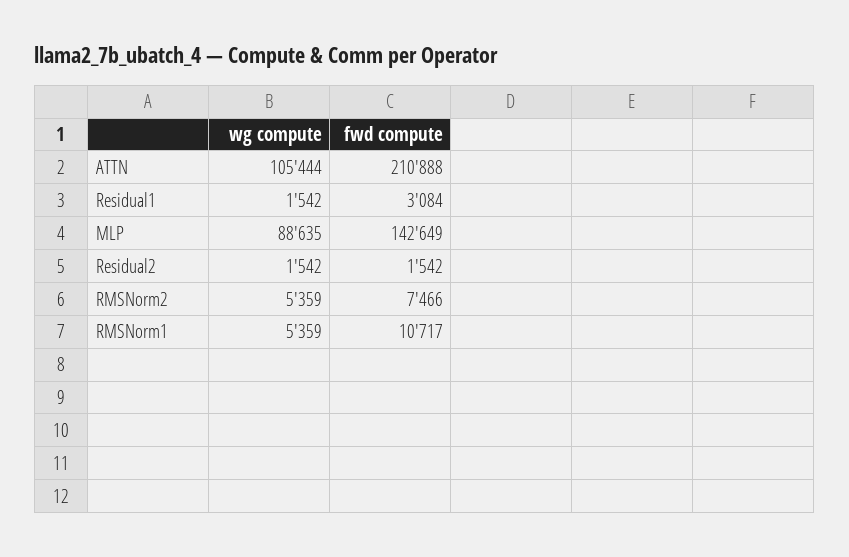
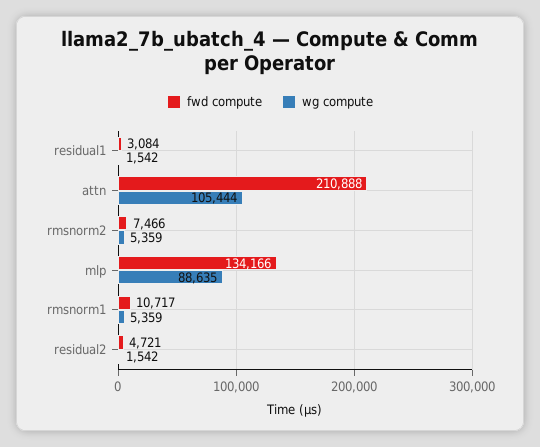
fwd compute, MLP: 142649 -> 134166
fwd compute, Residual2: 1542 -> 4721

